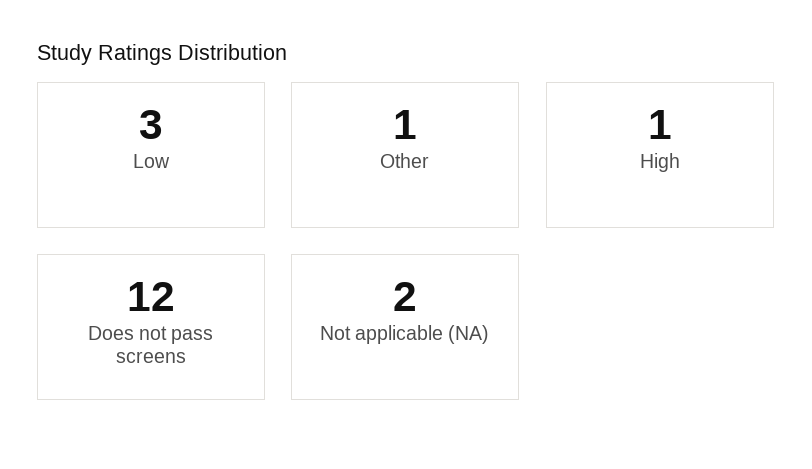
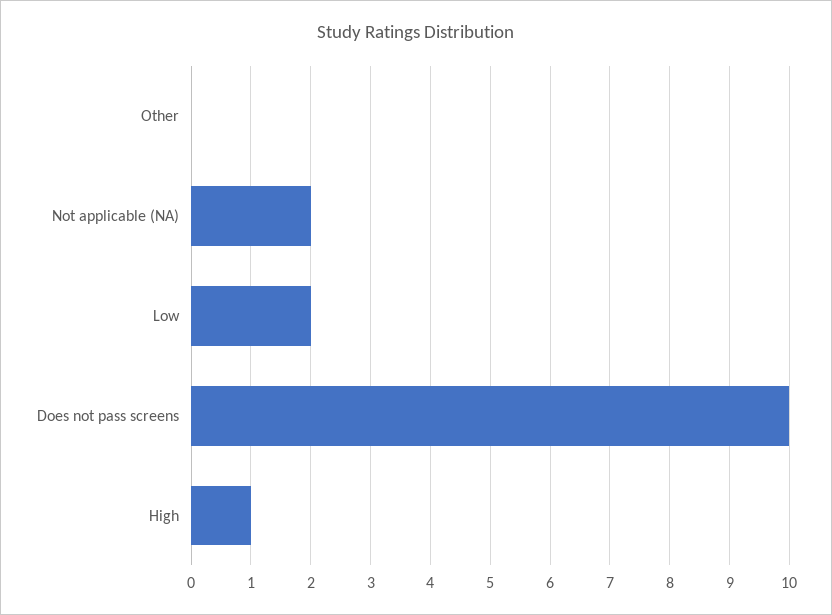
Low: 3 -> 2
Other: 1 -> 0
Does not pass screens: 12 -> 10

